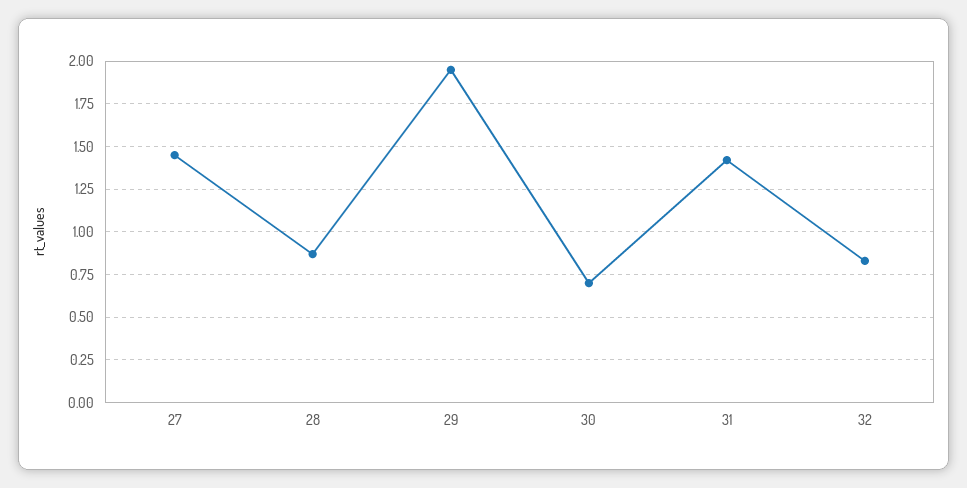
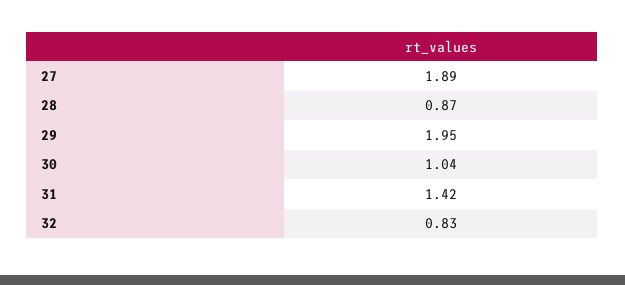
27: 1.45 -> 1.89
30: 0.7 -> 1.04

